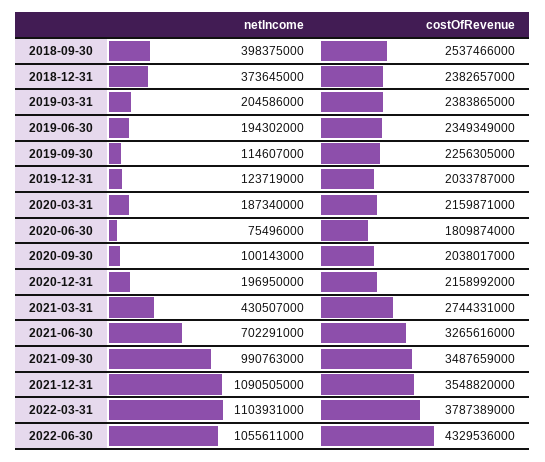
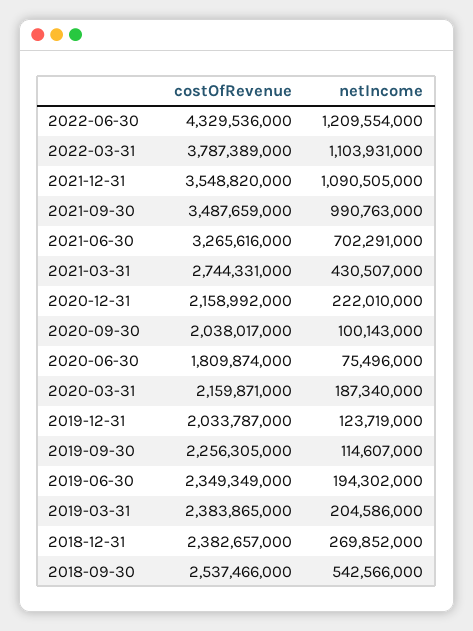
netIncome, 2018-09-30: 398375000 -> 542566000
netIncome, 2018-12-31: 373645000 -> 269852000
netIncome, 2020-12-31: 196950000 -> 222010000
netIncome, 2022-06-30: 1055611000 -> 1209554000

